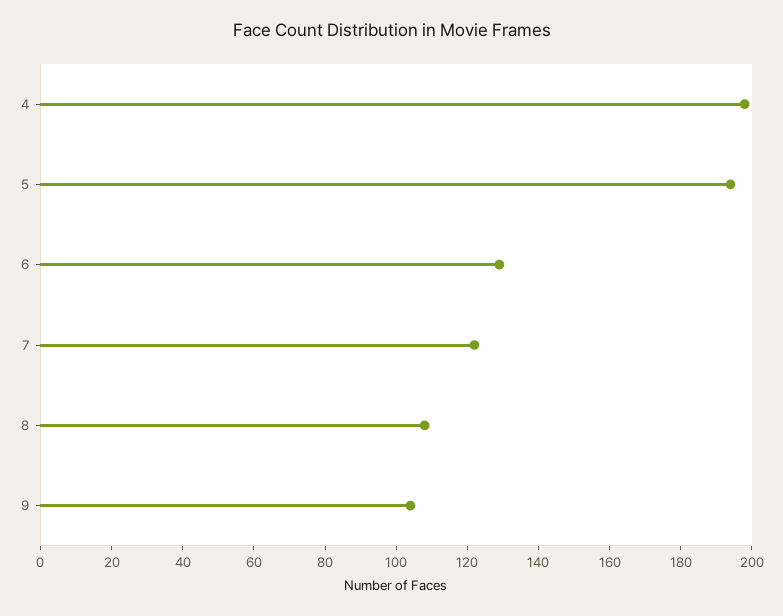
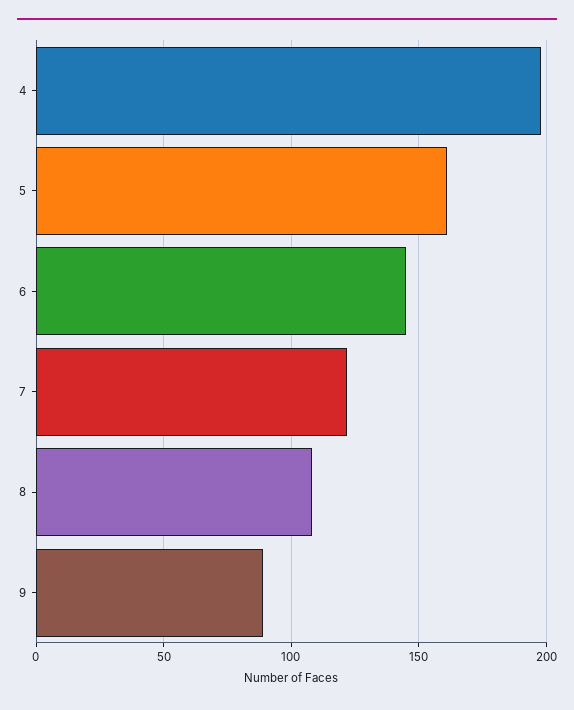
5: 195 -> 160
6: 130 -> 145
9: 105 -> 90

